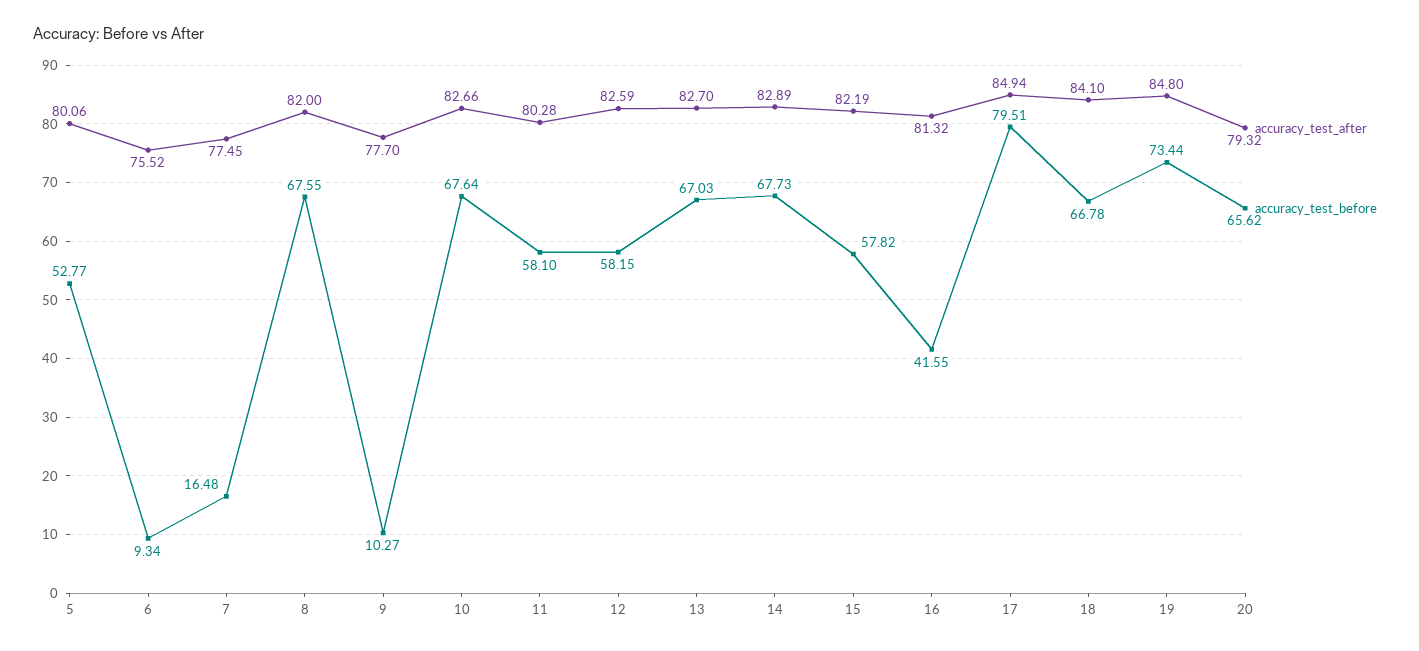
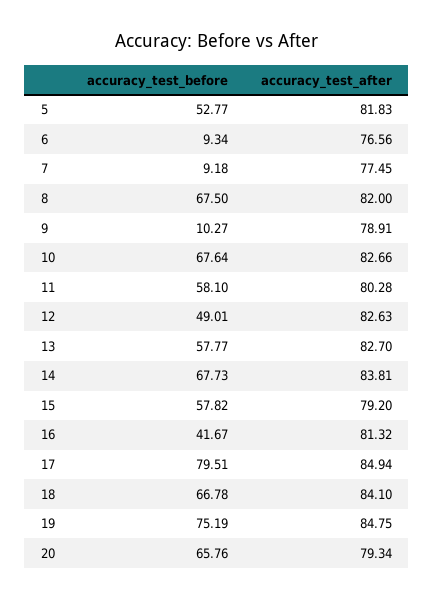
accuracy_test_after, 5: 80.06 -> 81.83
accuracy_test_after, 6: 75.52 -> 76.56
accuracy_test_before, 7: 16.48 -> 9.18
accuracy_test_before, 8: 67.55 -> 67.5
accuracy_test_after, 9: 77.7 -> 78.91
accuracy_test_after, 12: 82.59 -> 82.63
accuracy_test_before, 12: 58.15 -> 49.01
accuracy_test_before, 13: 67.03 -> 57.77
accuracy_test_after, 14: 82.89 -> 83.81
accuracy_test_after, 15: 82.19 -> 79.2
accuracy_test_before, 16: 41.55 -> 41.67
accuracy_test_after, 19: 84.8 -> 84.75
accuracy_test_before, 19: 73.44 -> 75.19
accuracy_test_after, 20: 79.32 -> 79.34
accuracy_test_before, 20: 65.62 -> 65.76

